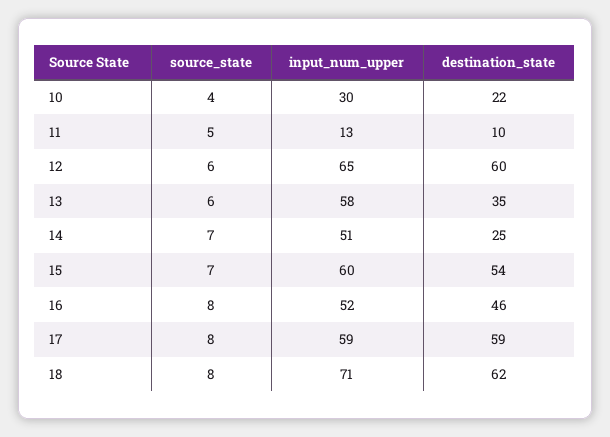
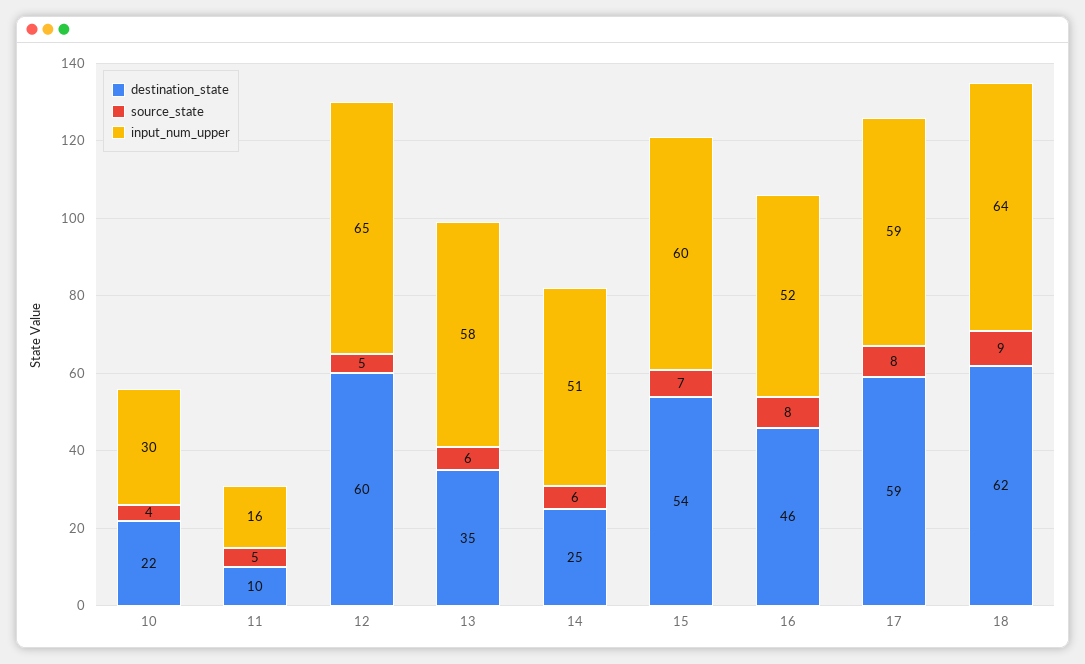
input_num_upper, 11: 13 -> 16
source_state, 12: 6 -> 5
source_state, 14: 7 -> 6
source_state, 18: 8 -> 9
input_num_upper, 18: 71 -> 64

